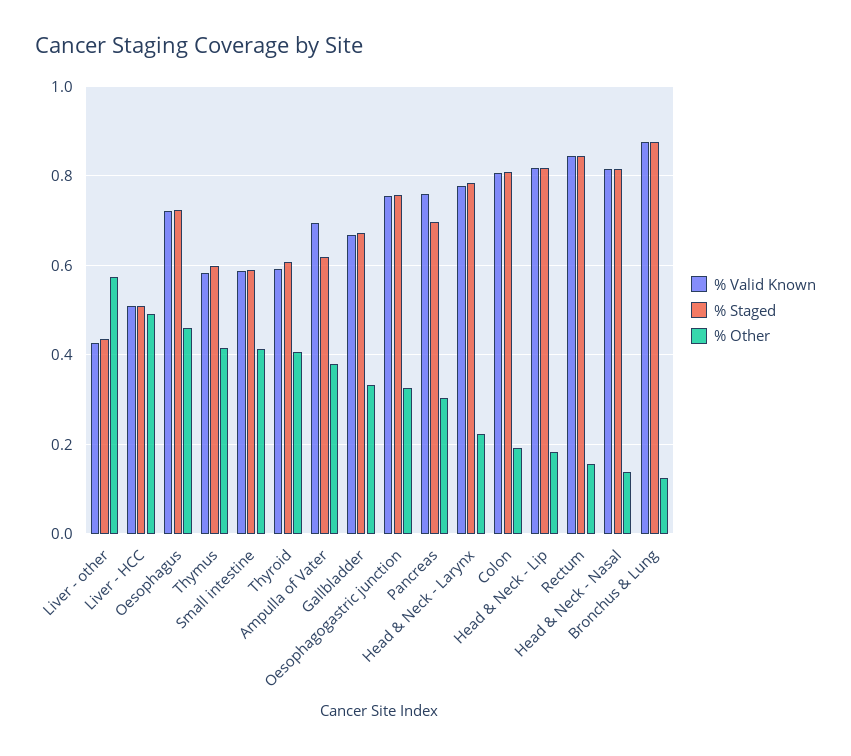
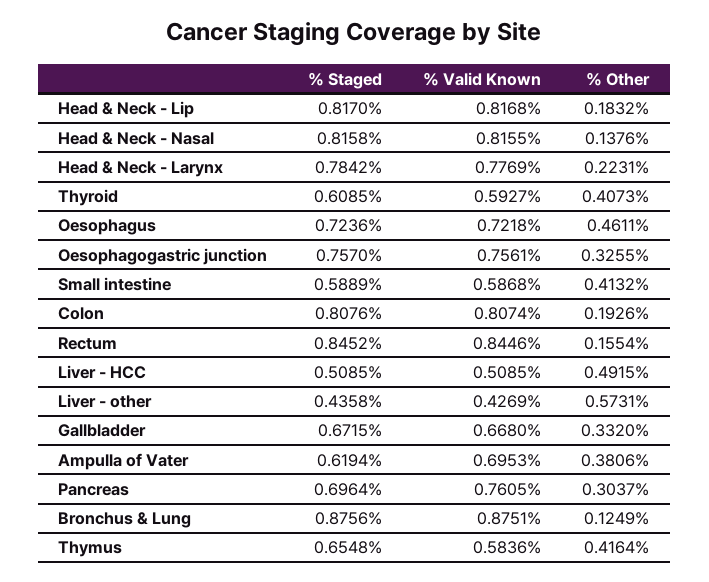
% Staged, Thymus: 0.6 -> 0.6548

